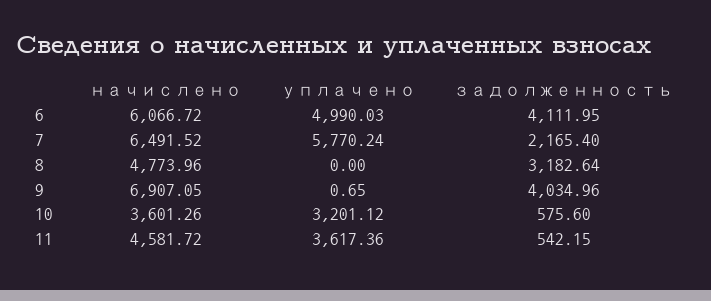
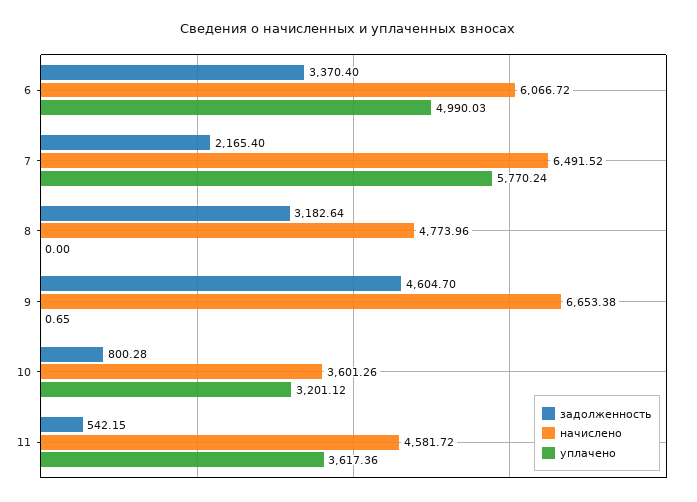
задолженность, 6: 4111.95 -> 3370.4
начислено, 9: 6907.05 -> 6653.38
задолженность, 9: 4034.96 -> 4604.7
задолженность, 10: 575.6 -> 800.28

